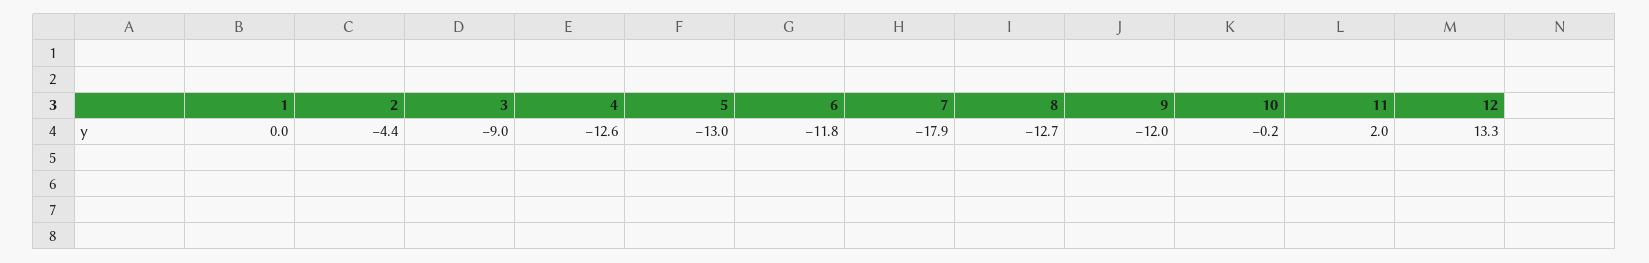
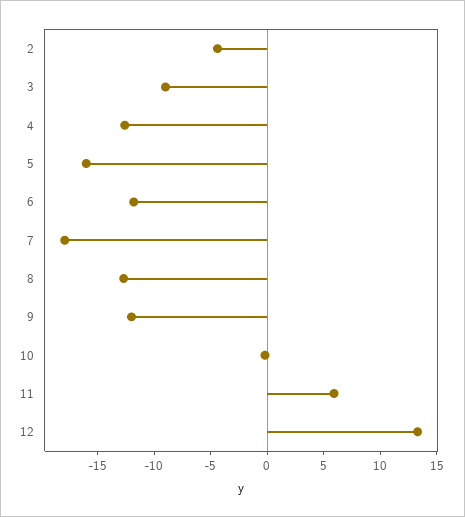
1: 0 -> none
5: -13 -> -16
11: 2 -> 6

